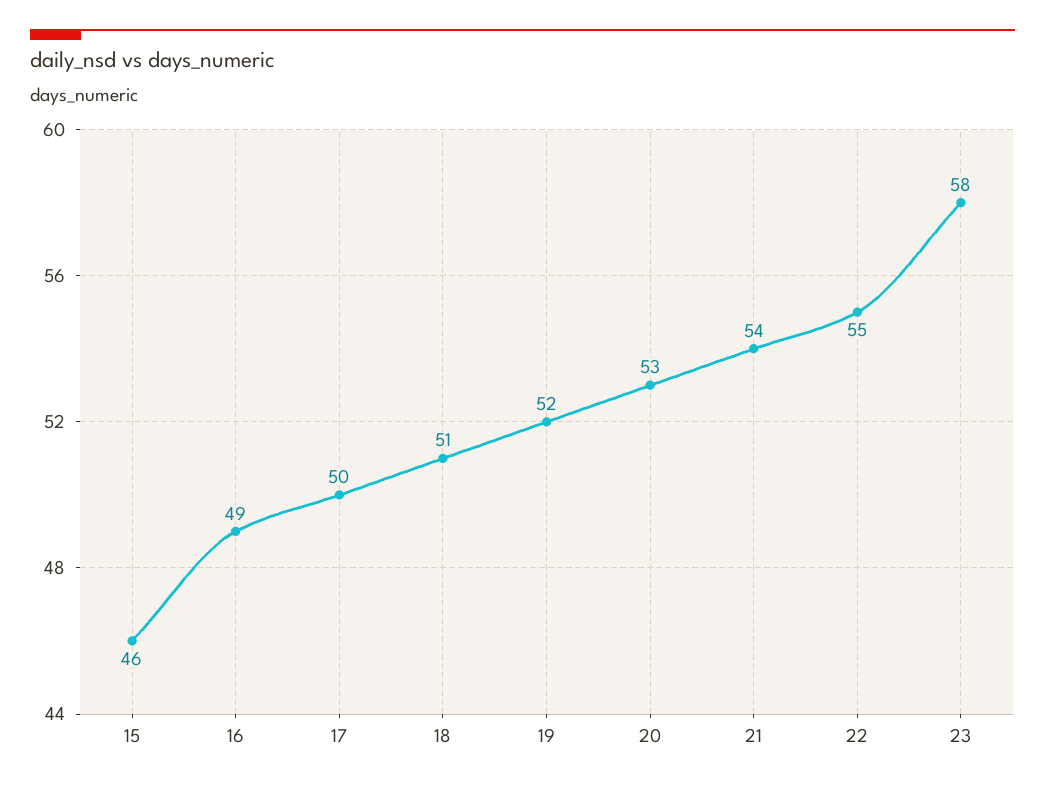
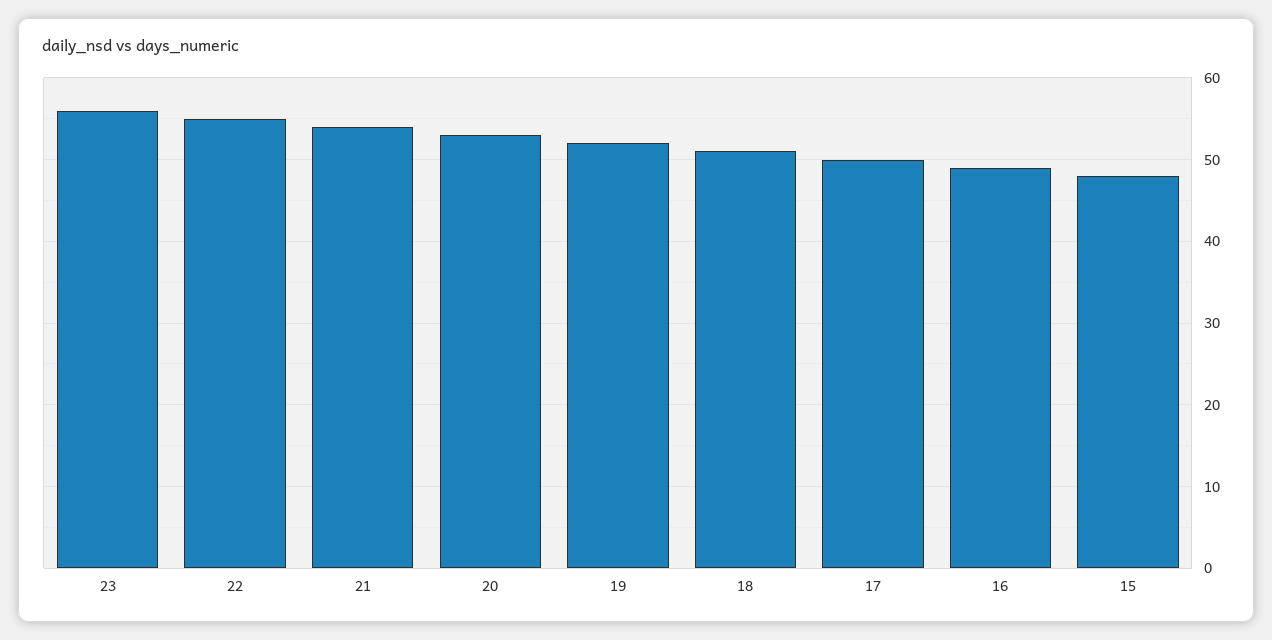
15: 46 -> 48
23: 58 -> 56

